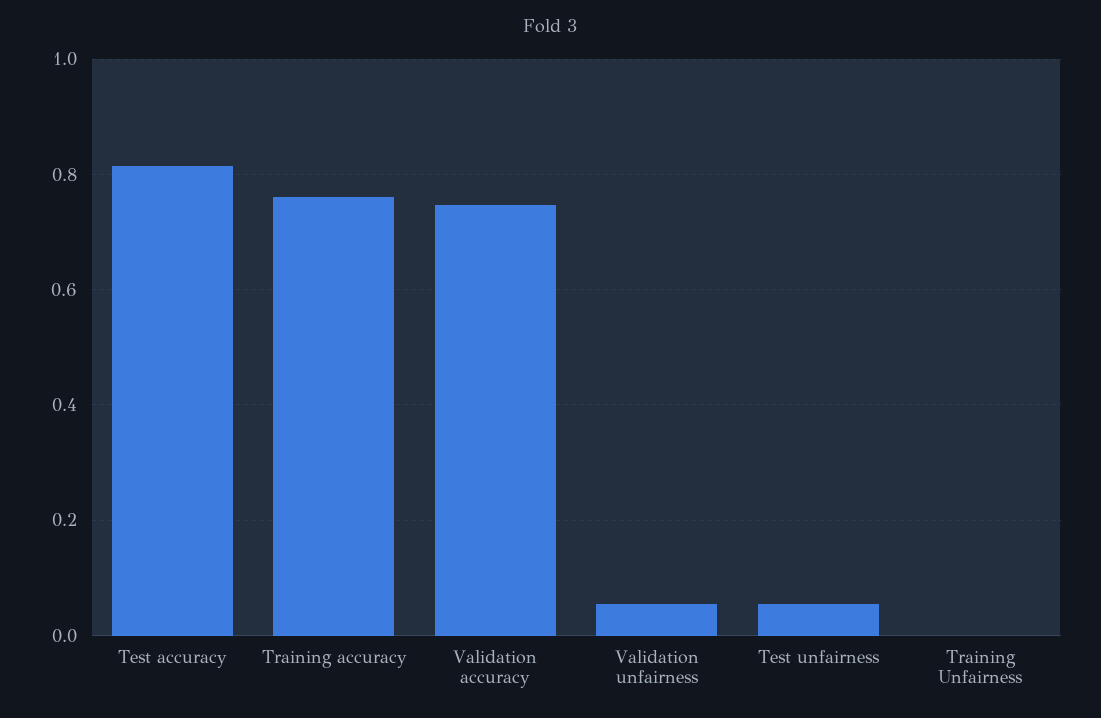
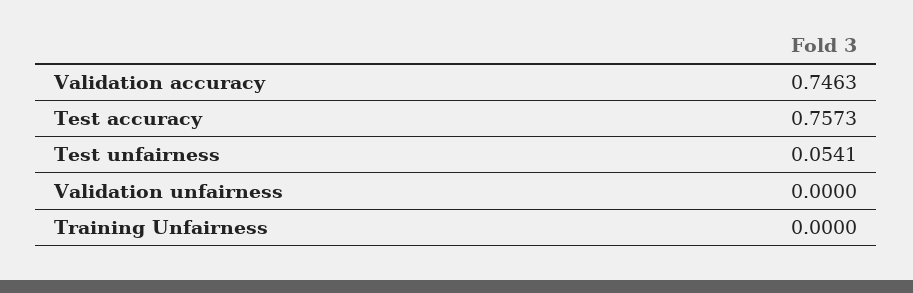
Test accuracy: 0.82 -> 0.7573
Training accuracy: 0.76 -> none
Validation unfairness: 0.06 -> 0

